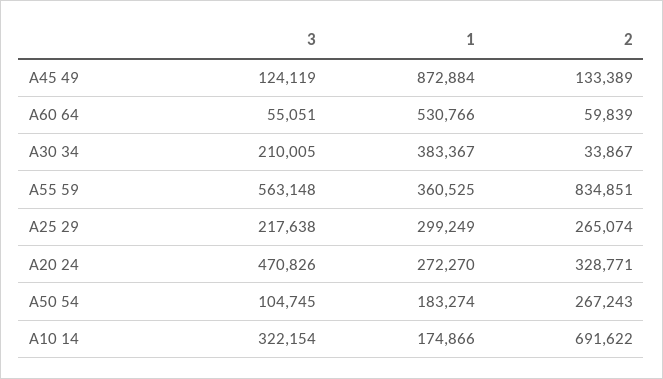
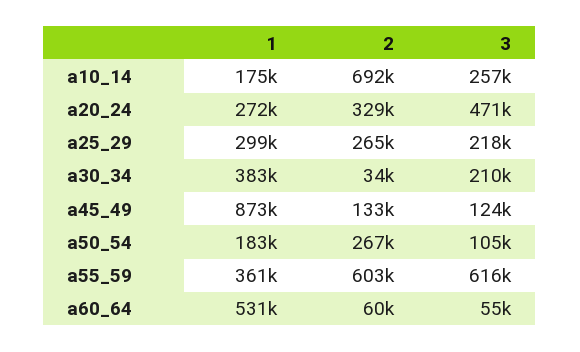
3, A55 59: 563148 -> 616000
2, A55 59: 834851 -> 603000
3, A10 14: 322154 -> 257000

